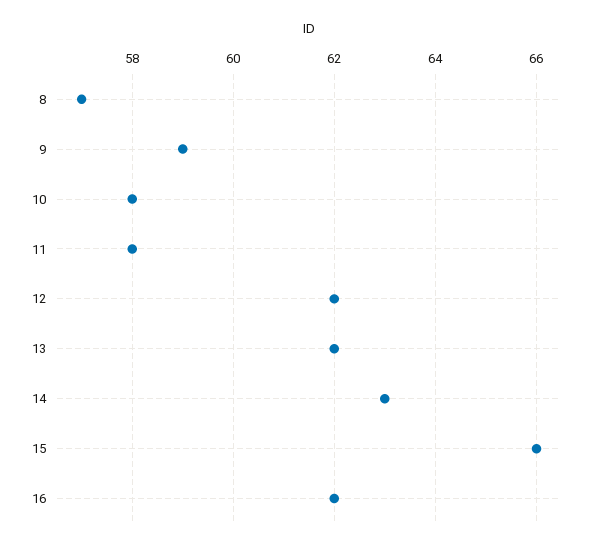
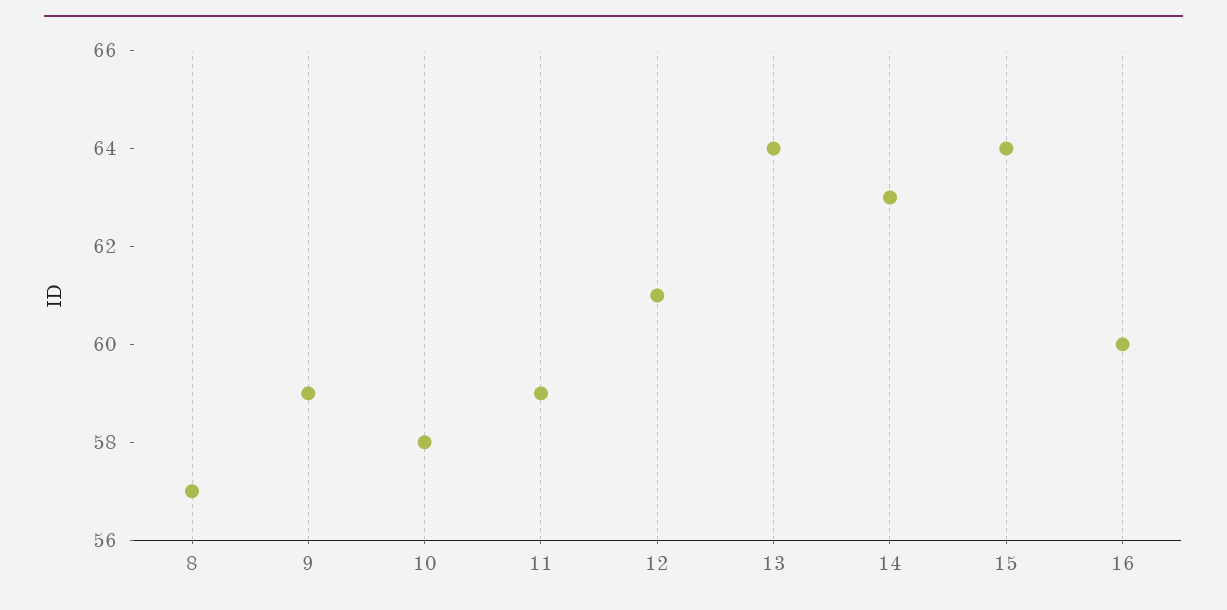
11: 58 -> 59
12: 62 -> 61
13: 62 -> 64
15: 66 -> 64
16: 62 -> 60

